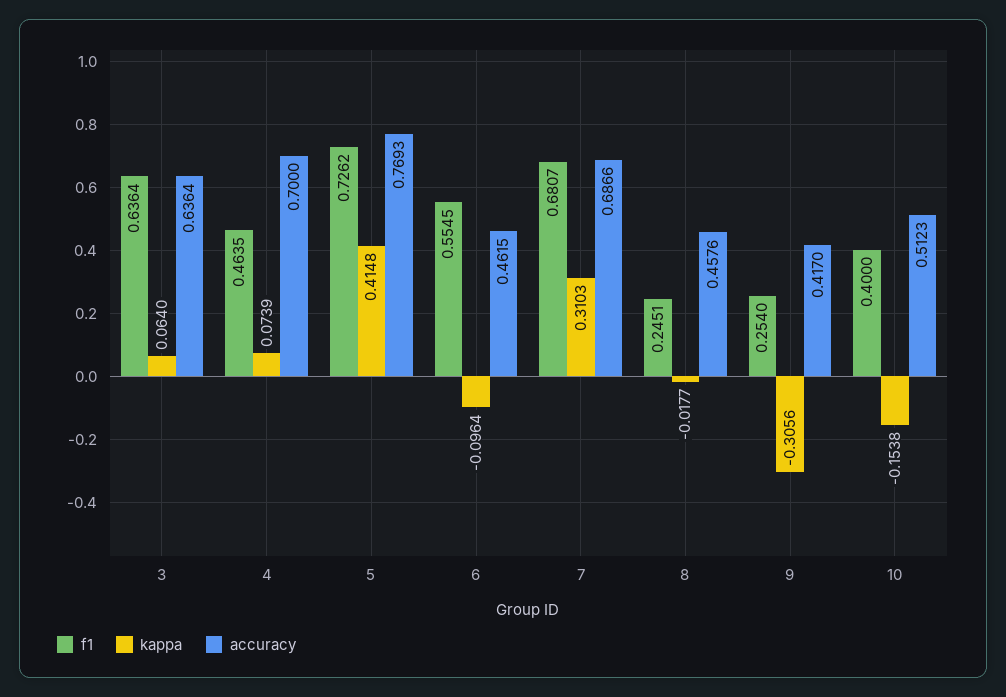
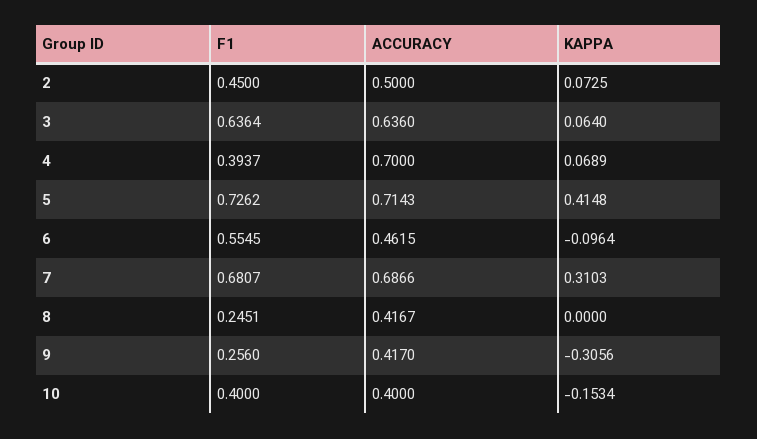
accuracy, 3: 0.6364 -> 0.636
f1, 4: 0.4635 -> 0.3937
kappa, 4: 0.0739 -> 0.0689
accuracy, 5: 0.7693 -> 0.7143
kappa, 8: -0.0177 -> 0
accuracy, 8: 0.4576 -> 0.4167
f1, 9: 0.254 -> 0.256
kappa, 10: -0.1538 -> -0.1534
accuracy, 10: 0.5123 -> 0.4
f1, 2: none -> 0.45
accuracy, 2: none -> 0.5
kappa, 2: none -> 0.0725

